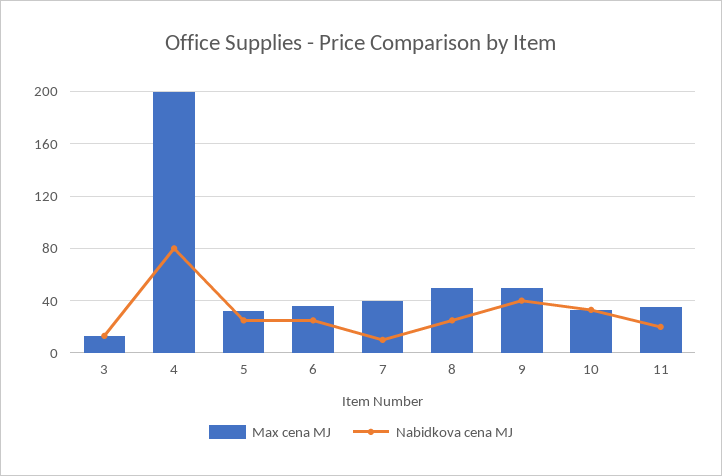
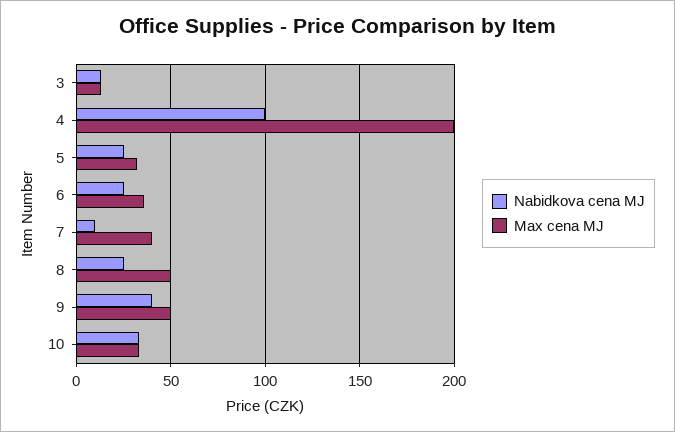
Nabidkova cena MJ, 4: 80 -> 100
Max cena MJ, 11: 35 -> none
Nabidkova cena MJ, 11: 20 -> none

